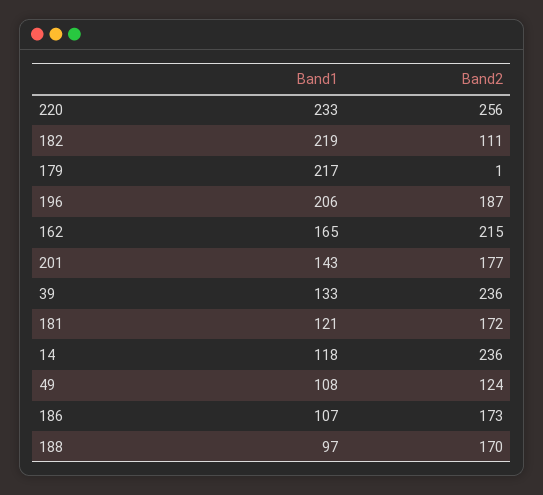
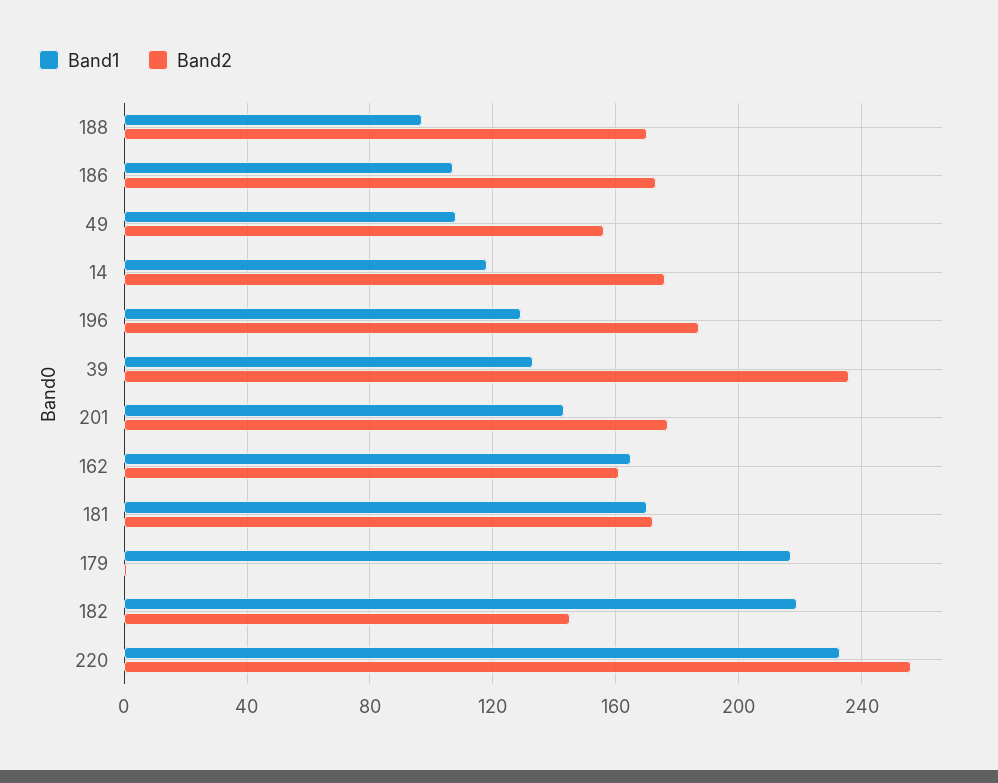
Band2, 182: 111 -> 145
Band1, 196: 206 -> 130
Band2, 162: 215 -> 160
Band1, 181: 121 -> 170
Band2, 14: 236 -> 175
Band2, 49: 124 -> 155

